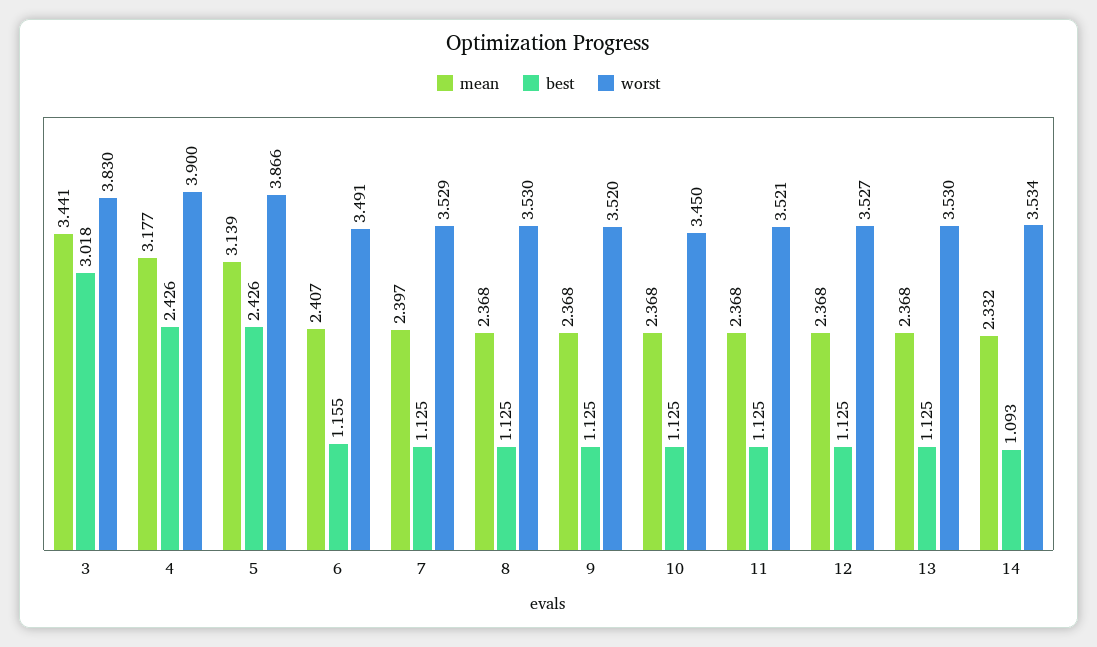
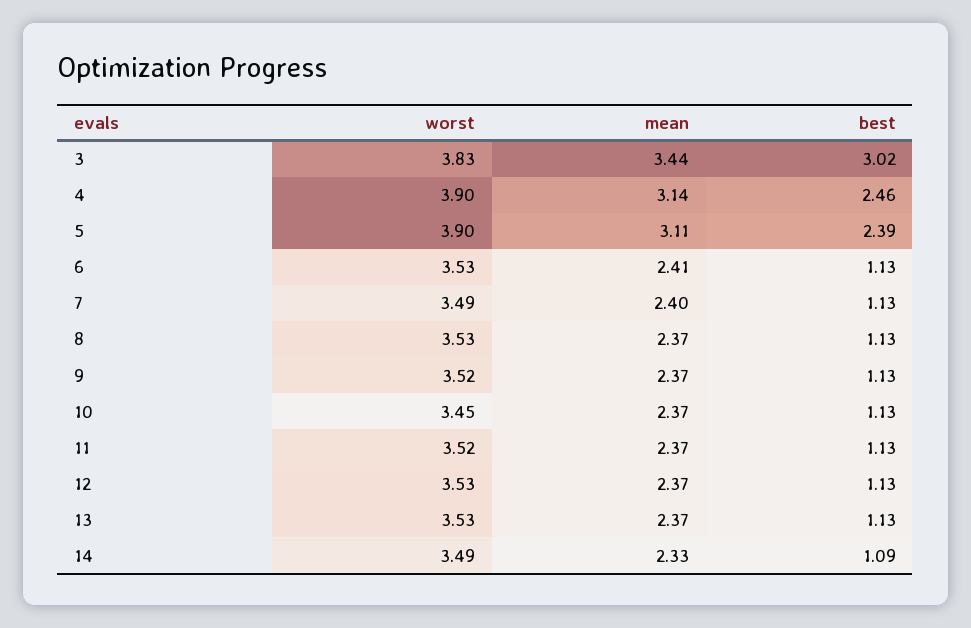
mean, 4: 3.177 -> 3.14
best, 4: 2.426 -> 2.46
mean, 5: 3.139 -> 3.11
best, 5: 2.426 -> 2.39
worst, 5: 3.866 -> 3.9
best, 6: 1.155 -> 1.13
worst, 6: 3.491 -> 3.53
worst, 7: 3.529 -> 3.49
worst, 14: 3.534 -> 3.49

